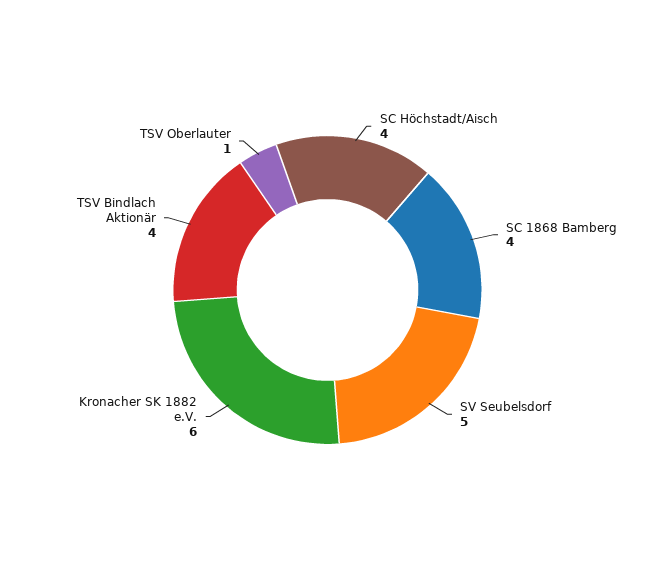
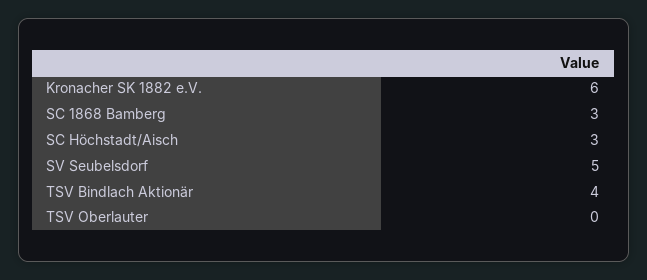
SC Höchstadt/Aisch: 4 -> 3
SC 1868 Bamberg: 4 -> 3
TSV Oberlauter: 1 -> 0

